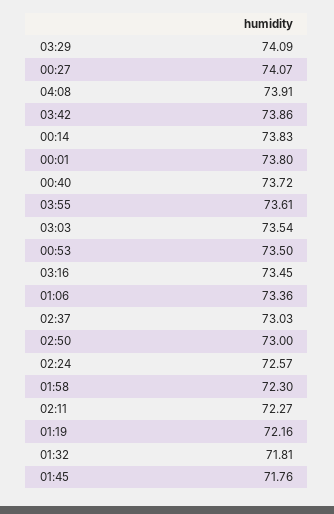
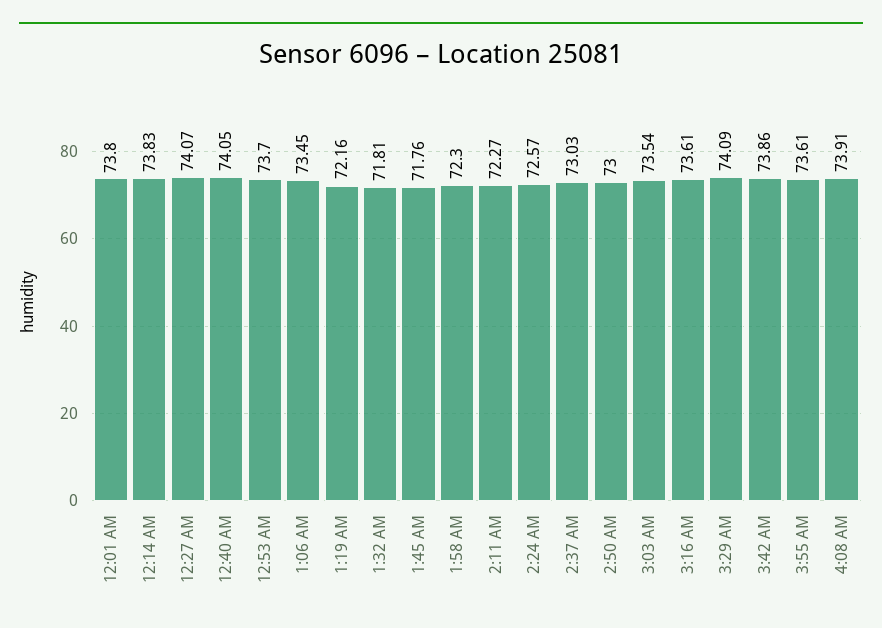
00:40: 73.72 -> 74.05
00:53: 73.5 -> 73.7
03:16: 73.45 -> 73.61
01:06: 73.36 -> 73.45

